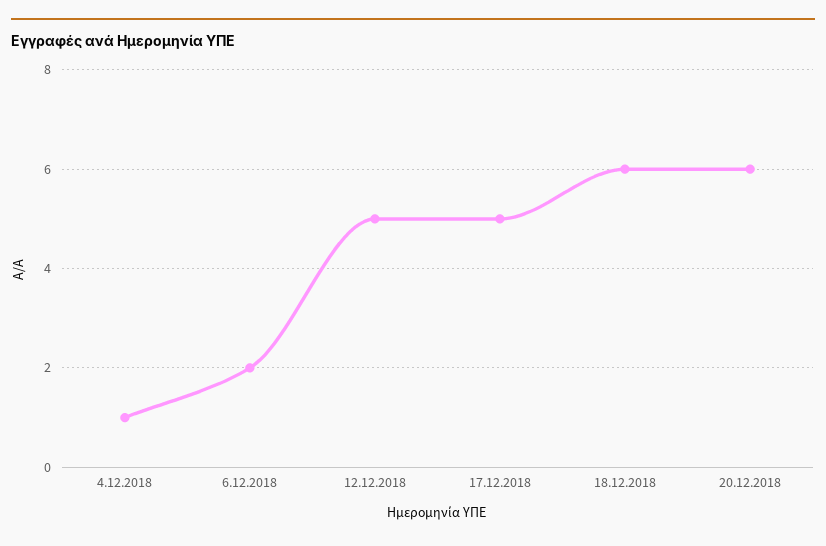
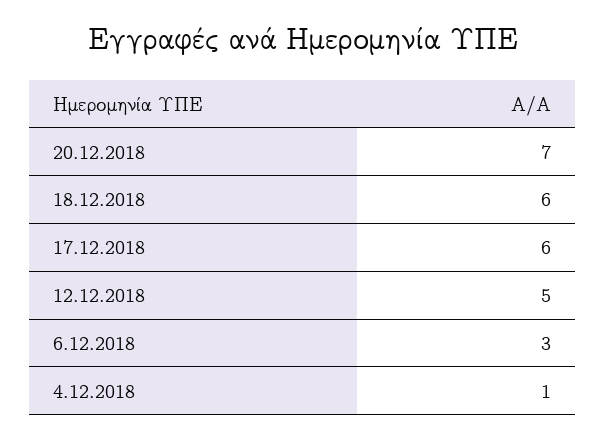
6.12.2018: 2 -> 3
17.12.2018: 5 -> 6
20.12.2018: 6 -> 7

